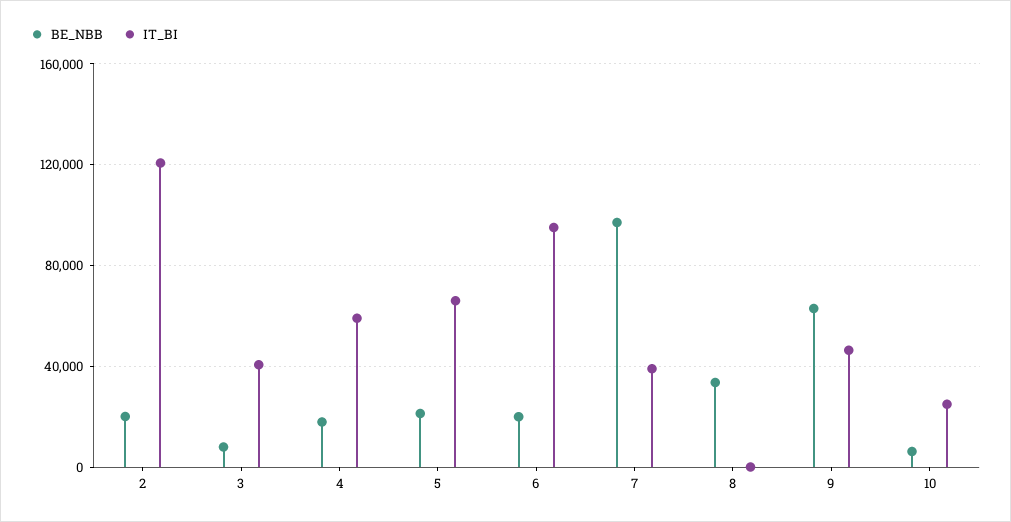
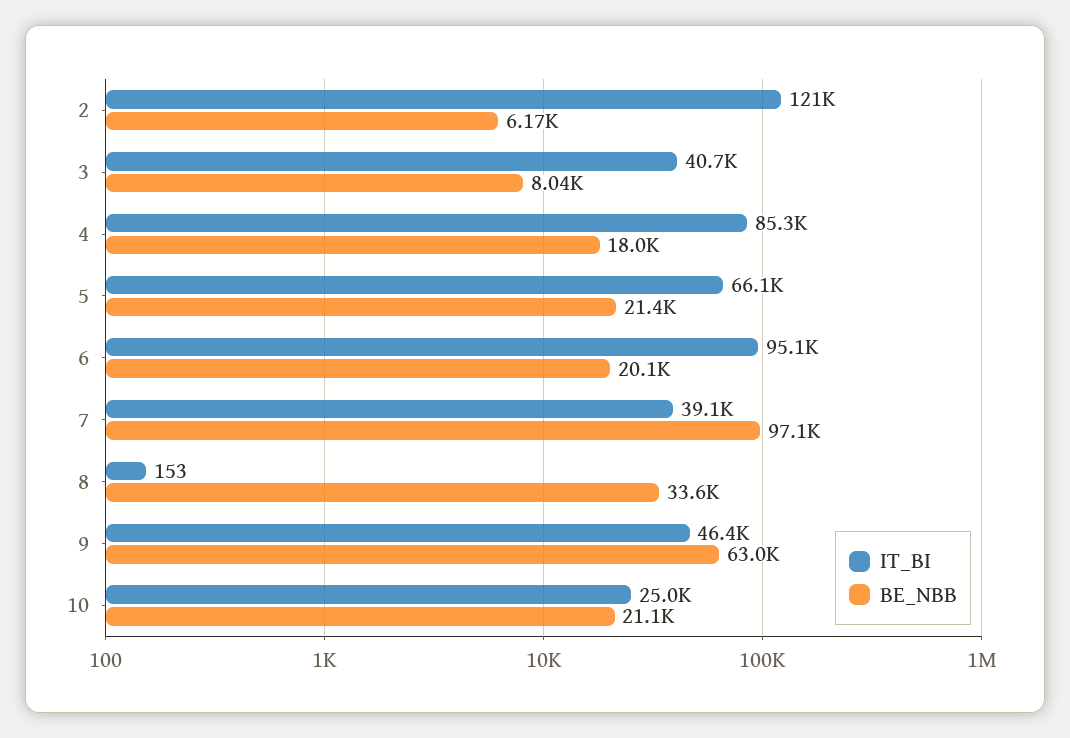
BE_NBB, 2: 20000 -> 6170
IT_BI, 4: 60000 -> 85300
BE_NBB, 10: 5000 -> 21100

